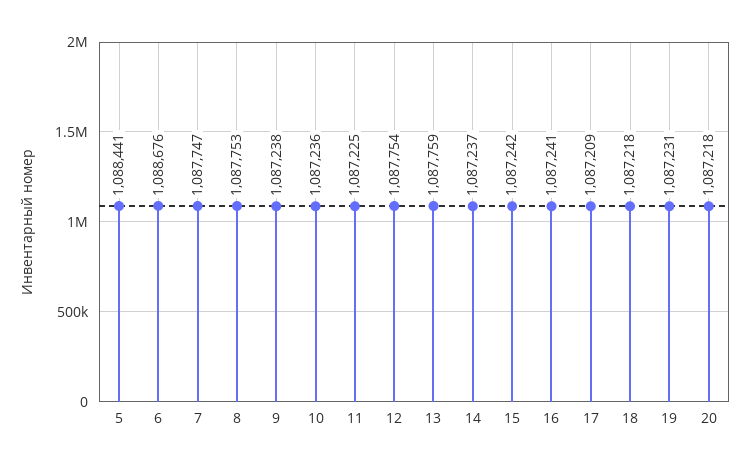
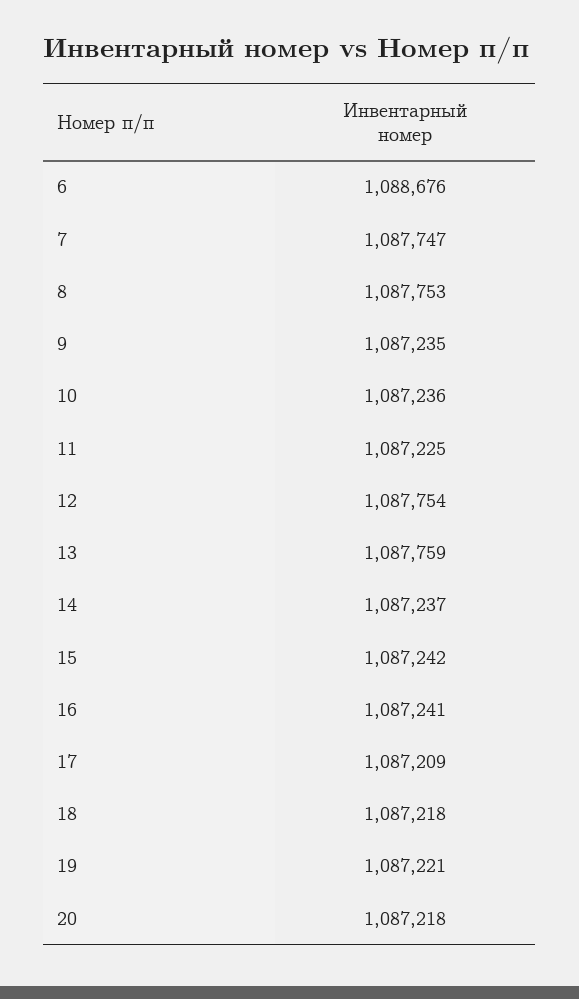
5: 1088441 -> none
9: 1087238 -> 1087235
19: 1087231 -> 1087221

